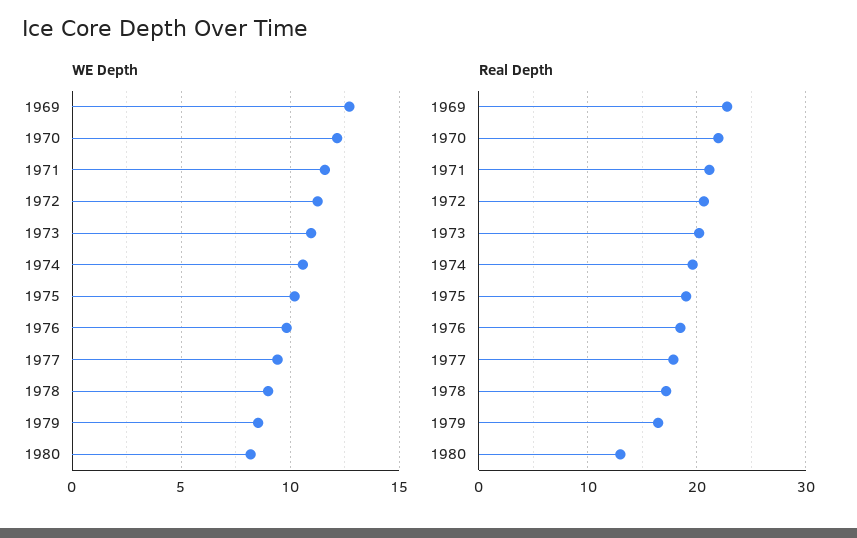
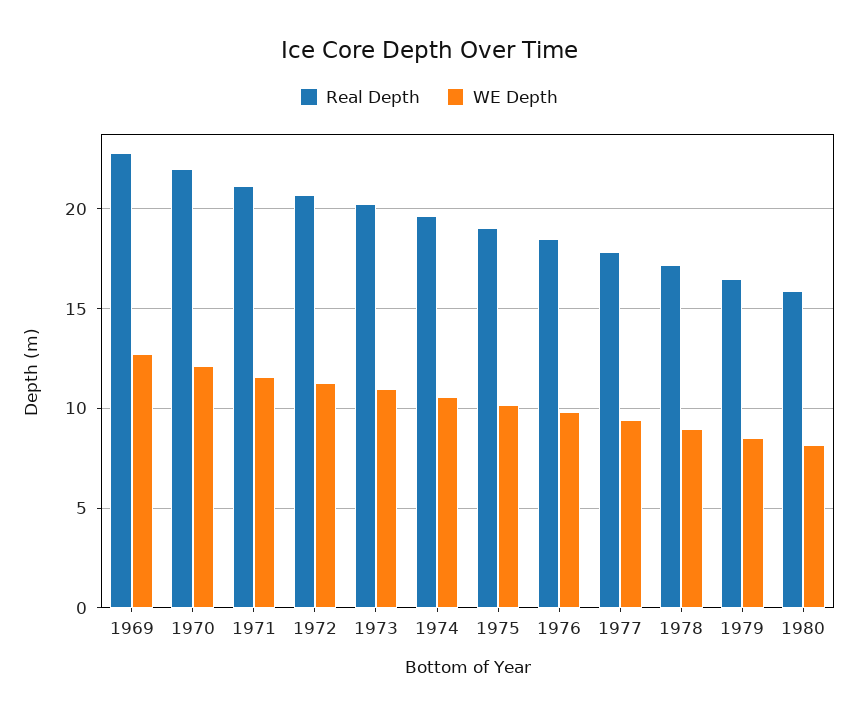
Real Depth, 1980: 13 -> 16

